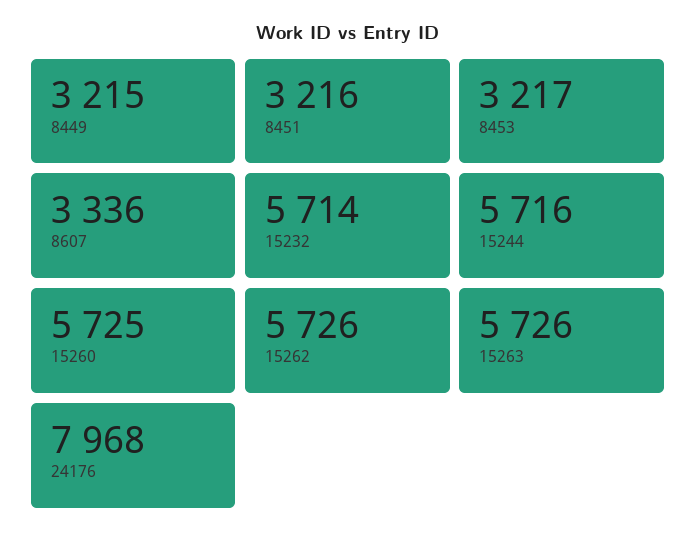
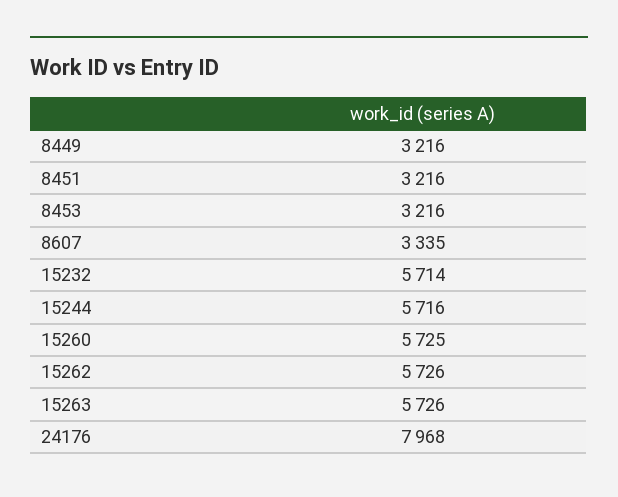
8449: 3215 -> 3216
8453: 3217 -> 3216
8607: 3336 -> 3335

